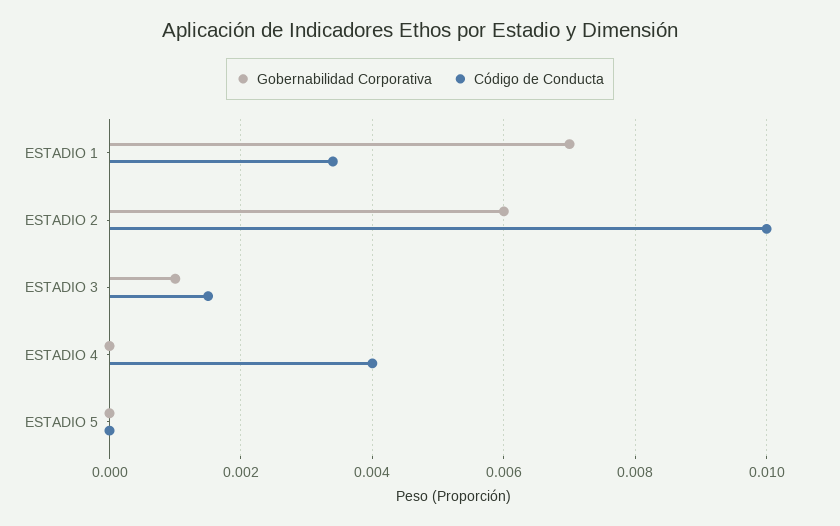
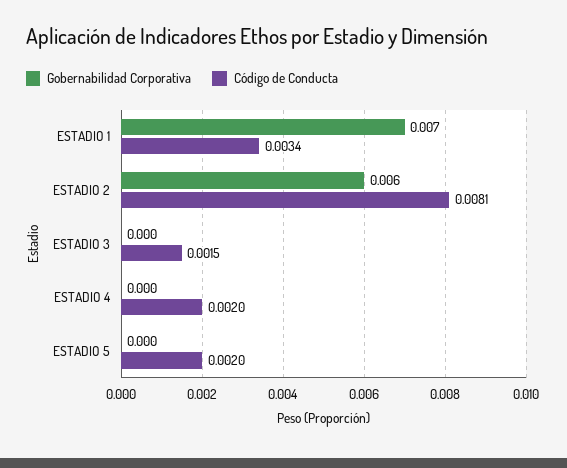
Código de Conducta, ESTADIO 2: 0.01 -> 0.0081
Gobernabilidad Corporativa, ESTADIO 3: 0.001 -> 0
Código de Conducta, ESTADIO 4: 0.004 -> 0.002
Código de Conducta, ESTADIO 5: 0 -> 0.002

